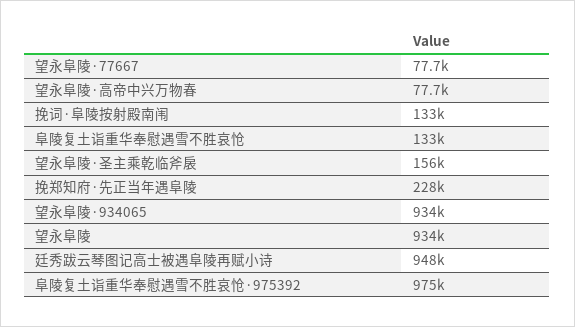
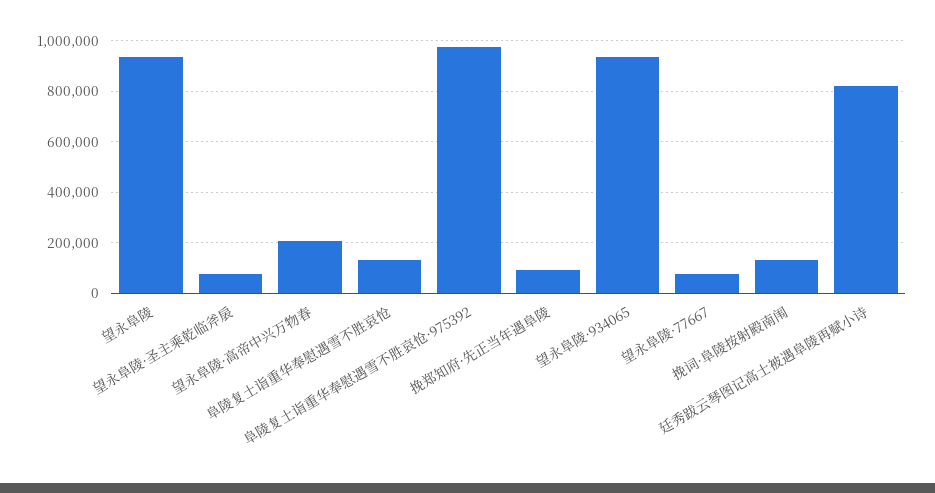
望永阜陵·高帝中兴万物春: 77700 -> 200000
望永阜陵·圣主乘乾临斧扆: 156000 -> 75000
挽郑知府·先正当年遇阜陵: 228000 -> 100000
廷秀跋云琴图记高士被遇阜陵再赋小诗: 948000 -> 825000

